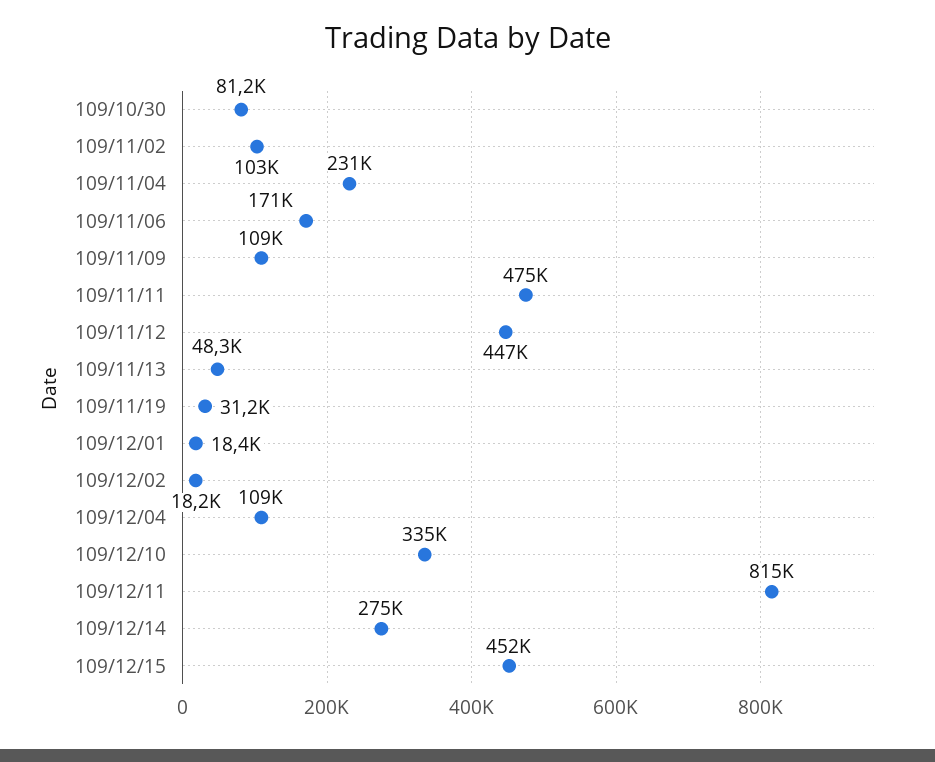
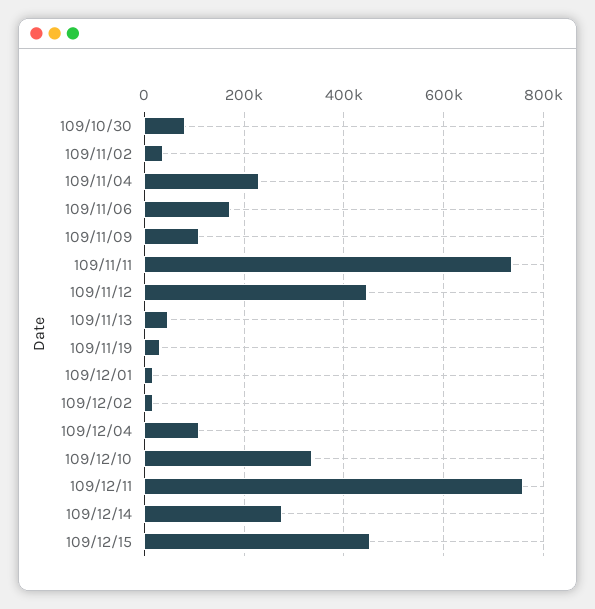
109/11/02: 103000 -> 40000
109/11/11: 475000 -> 740000
109/12/11: 815000 -> 760000

